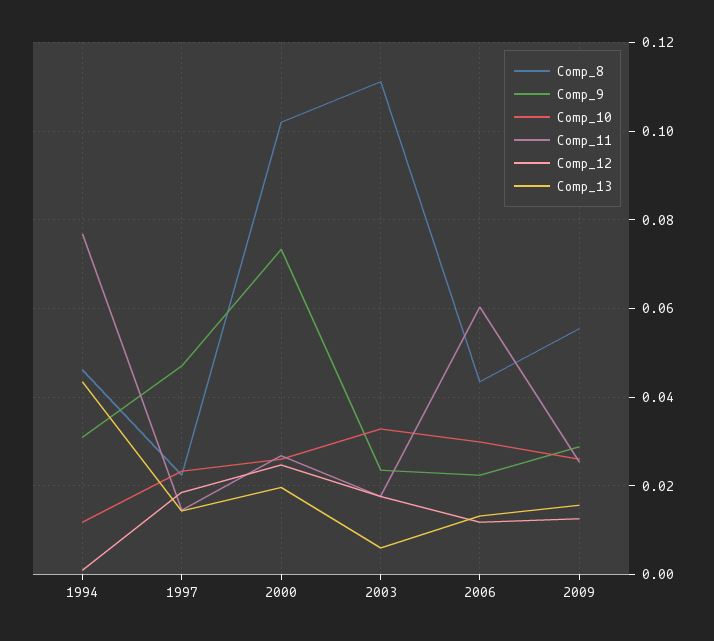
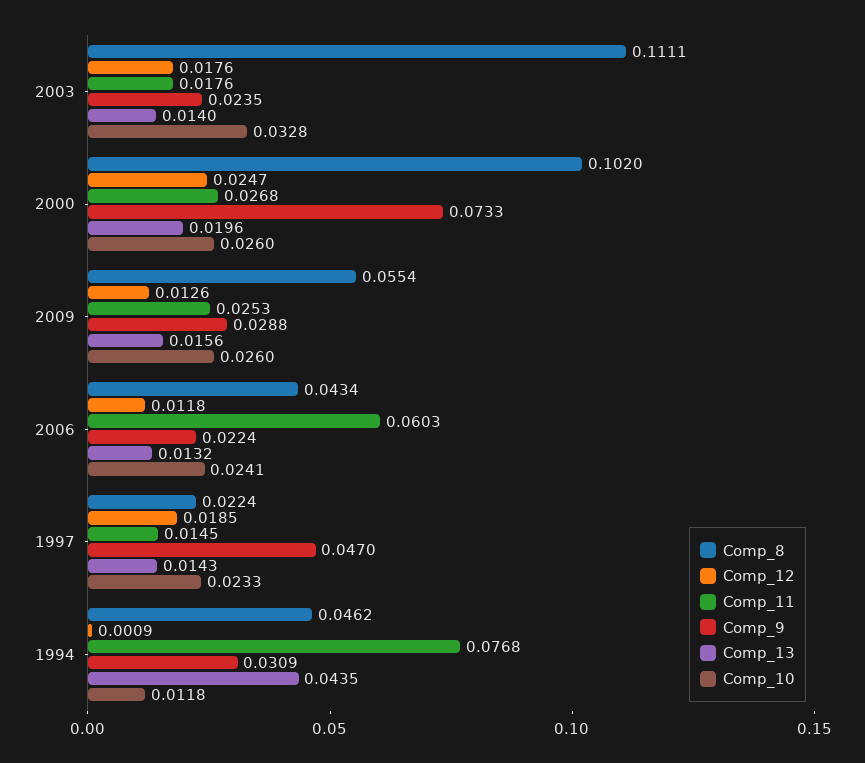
Comp_13, 2003: 0.006 -> 0.014
Comp_10, 2006: 0.03 -> 0.0241

